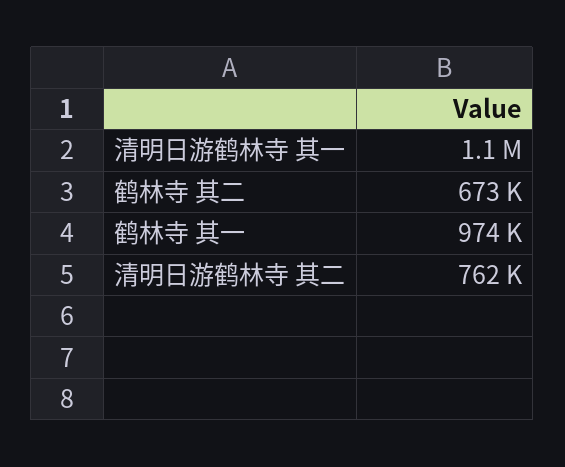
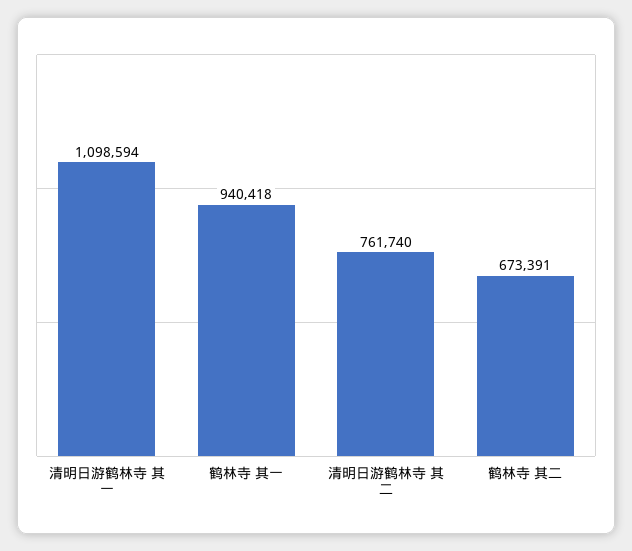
鹤林寺 其一: 974000 -> 940418

